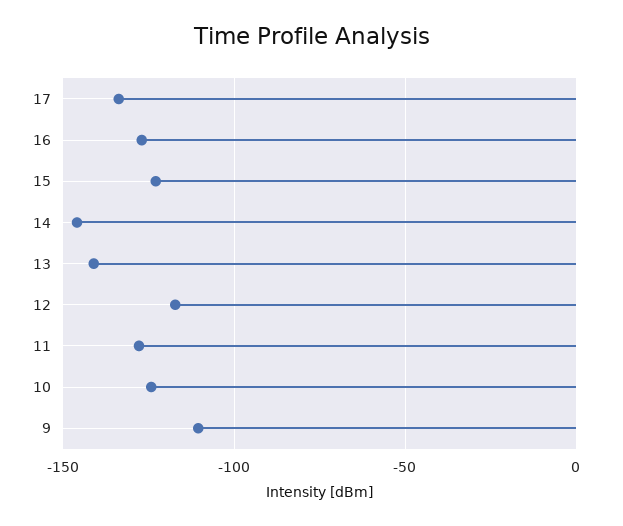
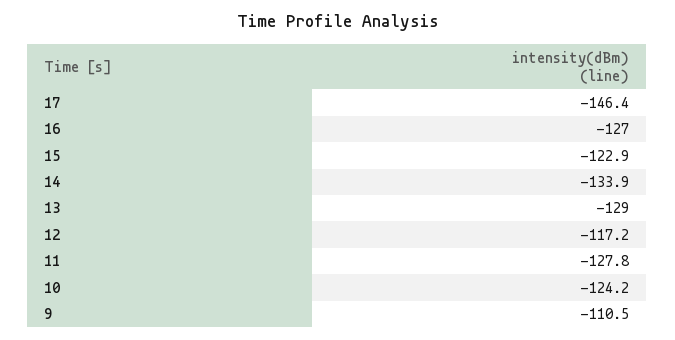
17: -135 -> -146.4
14: -145 -> -133.9
13: -140 -> -129

